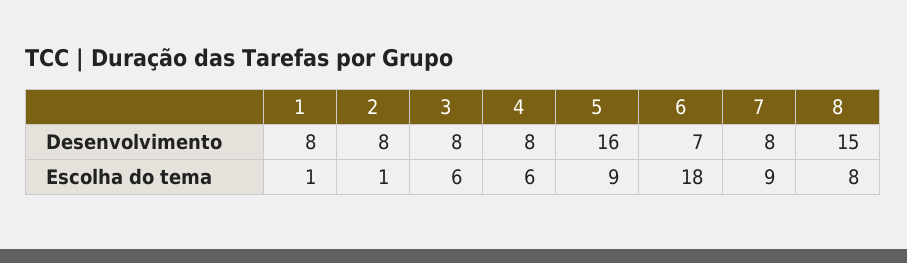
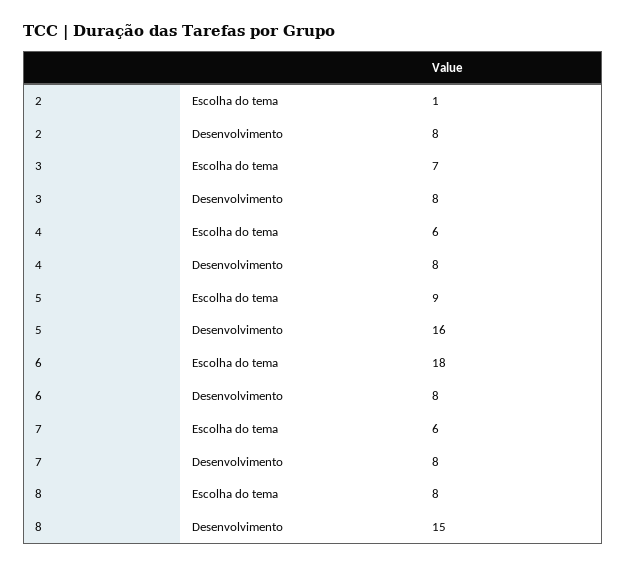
1, Desenvolvimento: 8 -> none
6, Desenvolvimento: 7 -> 8
1, Escolha do tema: 1 -> none
3, Escolha do tema: 6 -> 7
7, Escolha do tema: 9 -> 6

